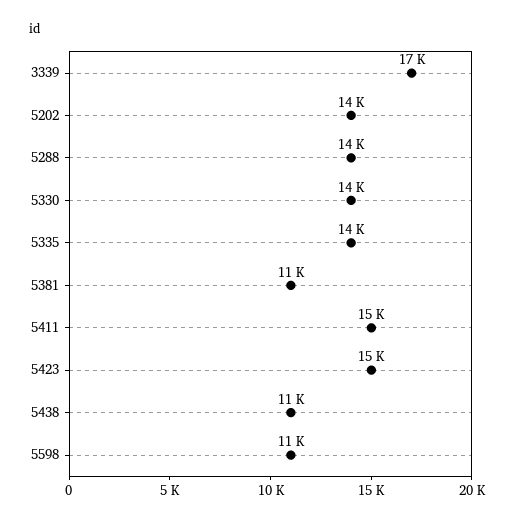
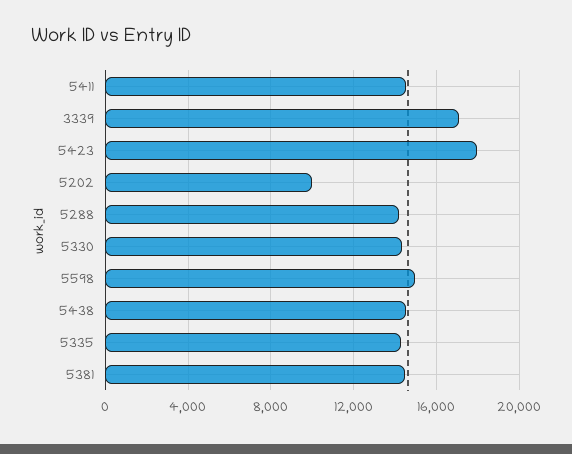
5202: 14000 -> 10000
5381: 11000 -> 14500
5423: 15000 -> 18000
5438: 11000 -> 14500
5598: 11000 -> 15000

